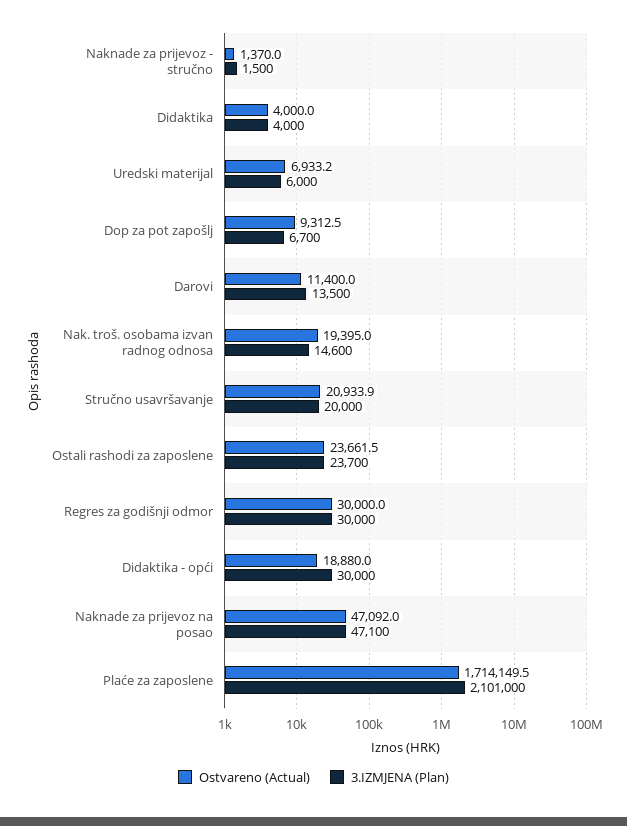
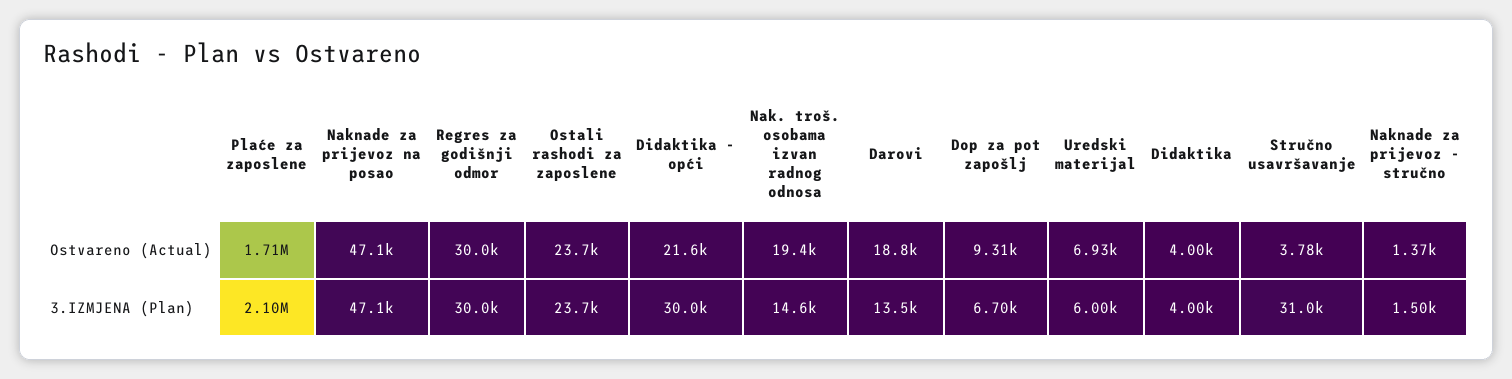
Ostvareno (Actual), Darovi: 11400 -> 18800
Ostvareno (Actual), Stručno usavršavanje: 20933.9 -> 3780
3.IZMJENA (Plan), Stručno usavršavanje: 20000 -> 31000
Ostvareno (Actual), Didaktika - opći: 18880 -> 21600

